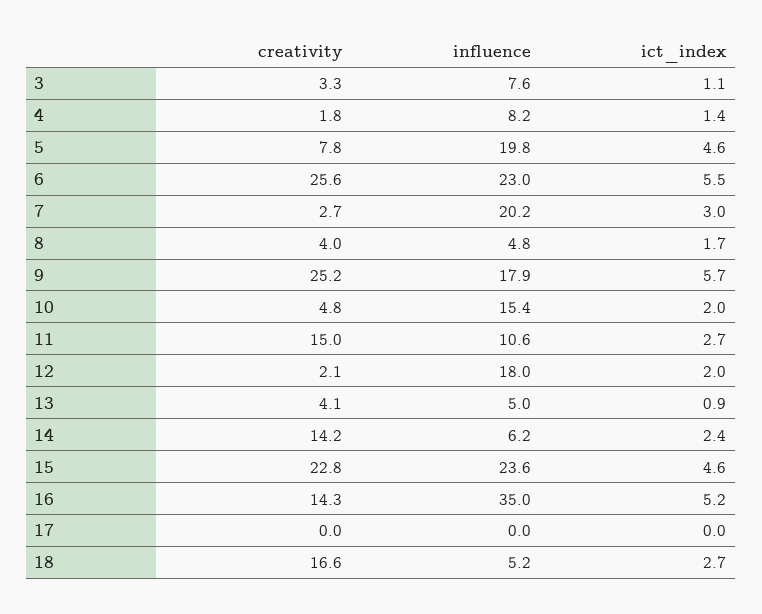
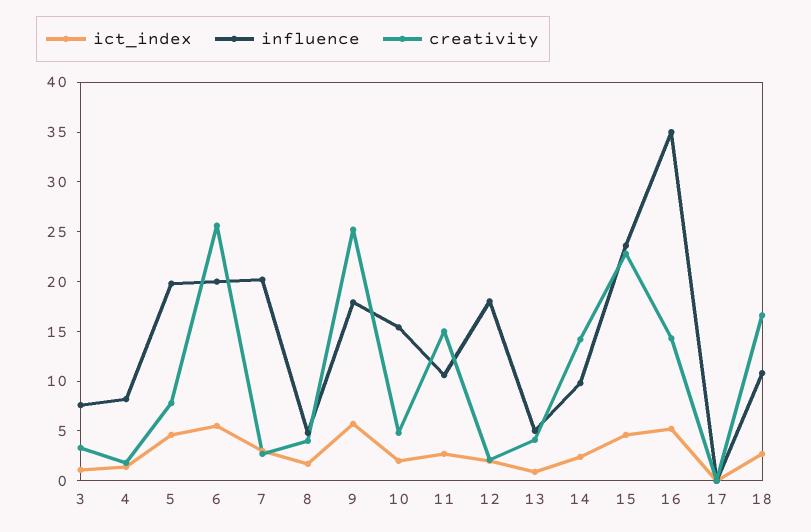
influence, 6: 23 -> 20
influence, 14: 6.2 -> 10
influence, 18: 5.2 -> 11

